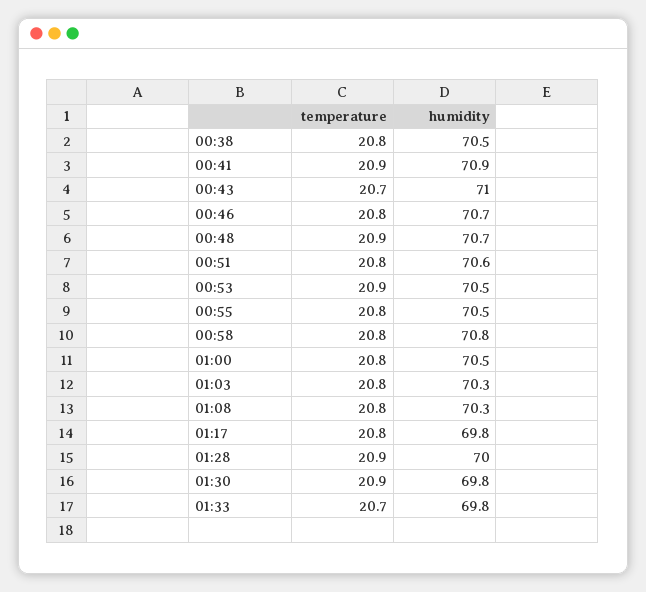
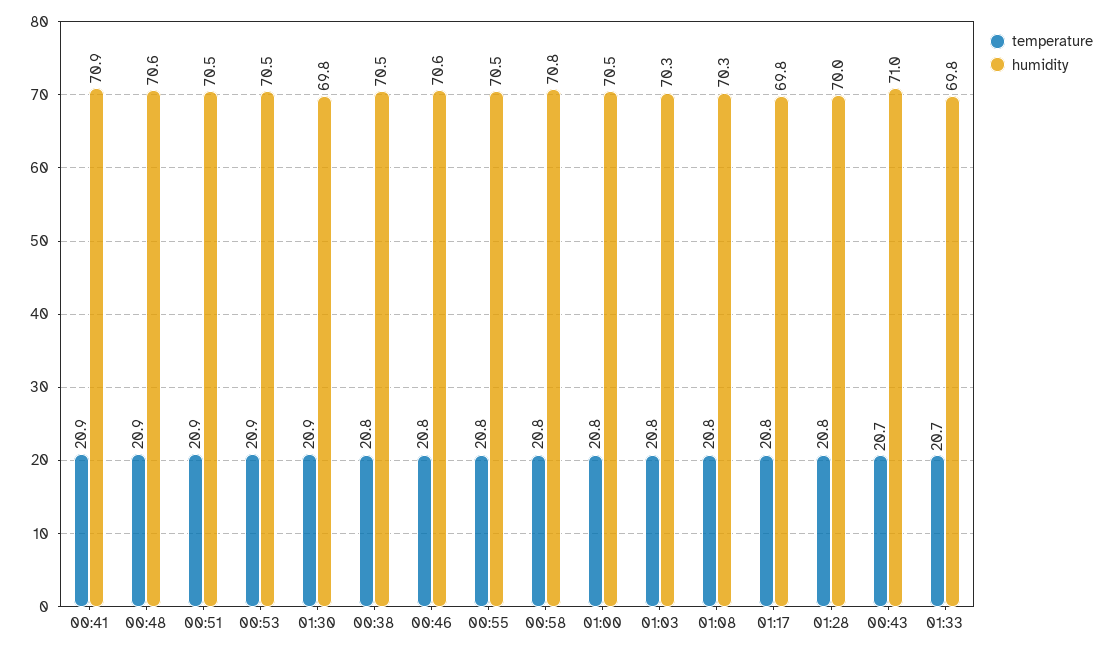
humidity, 00:46: 70.7 -> 70.6
humidity, 00:48: 70.7 -> 70.6
temperature, 00:51: 20.8 -> 20.9
humidity, 00:51: 70.6 -> 70.5
temperature, 01:28: 20.9 -> 20.8

